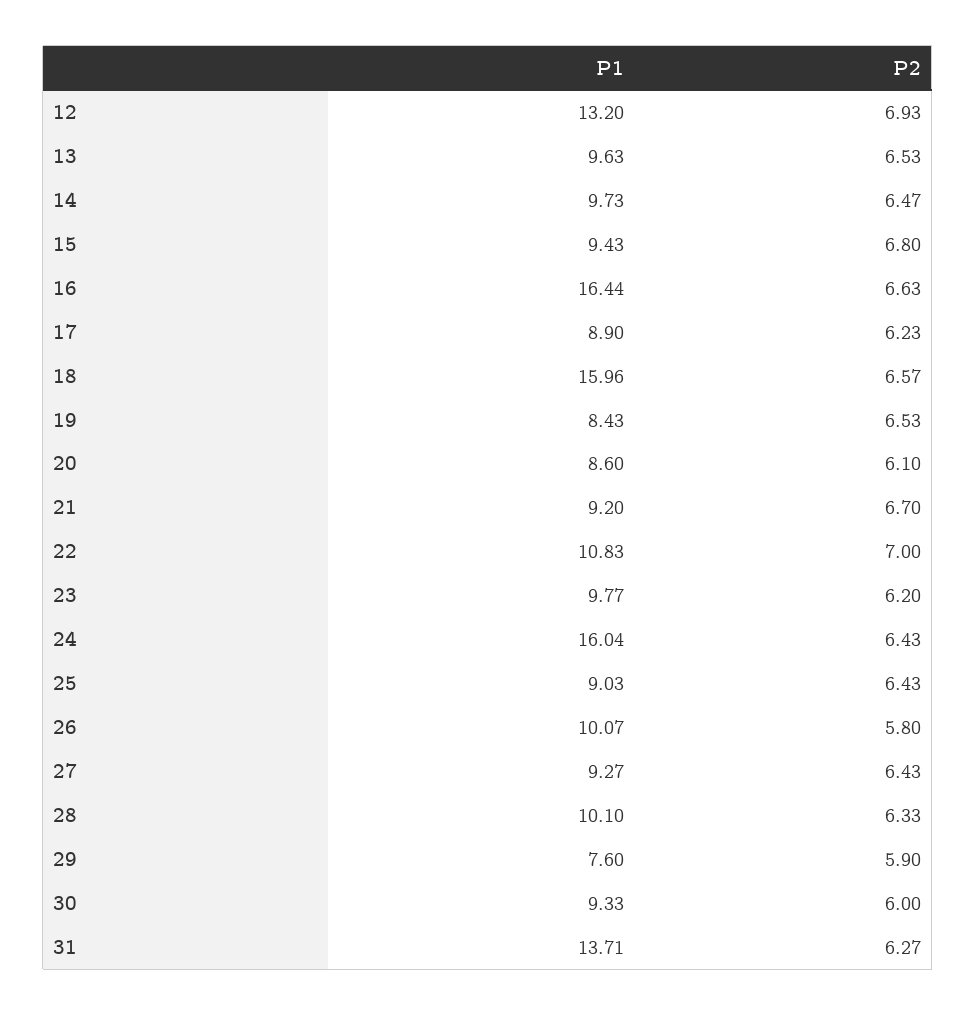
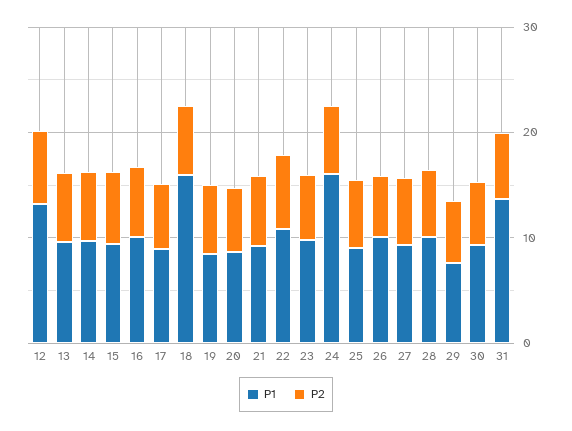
P1, 16: 16.44 -> 10

